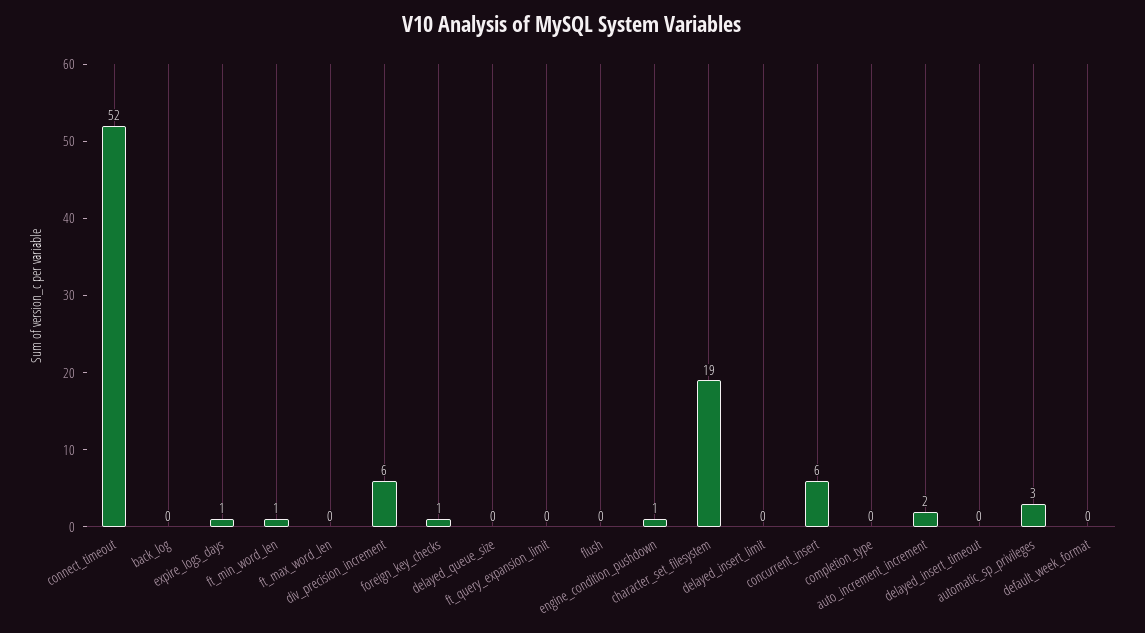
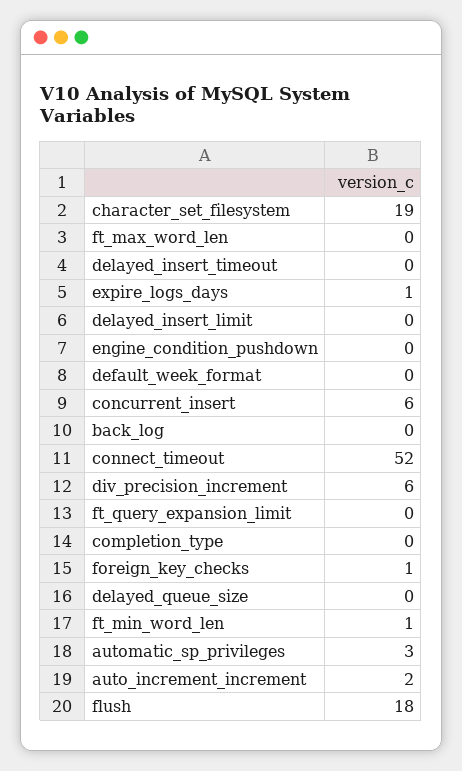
flush: 0 -> 18
engine_condition_pushdown: 1 -> 0

